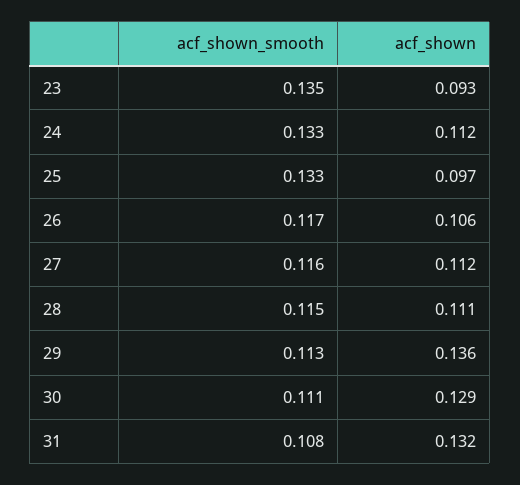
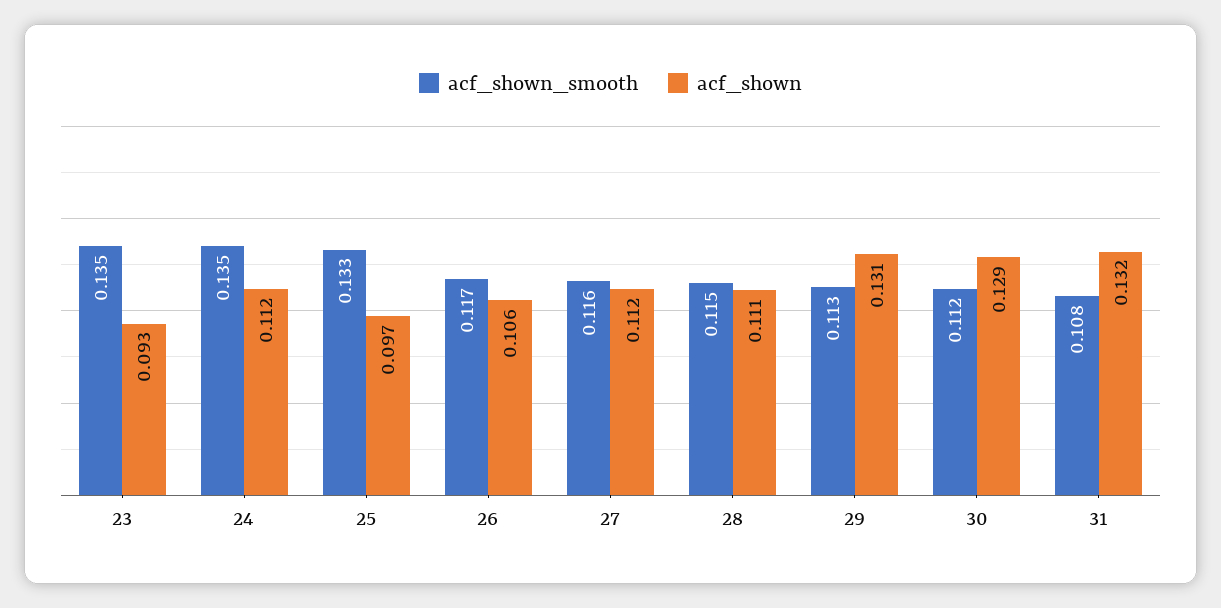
acf_shown_smooth, 24: 0.133 -> 0.135
acf_shown, 29: 0.136 -> 0.131
acf_shown_smooth, 30: 0.111 -> 0.112

